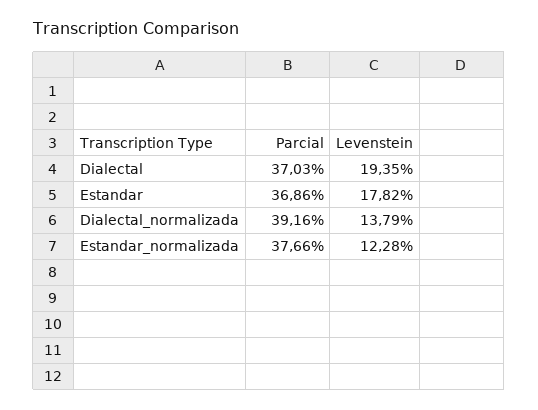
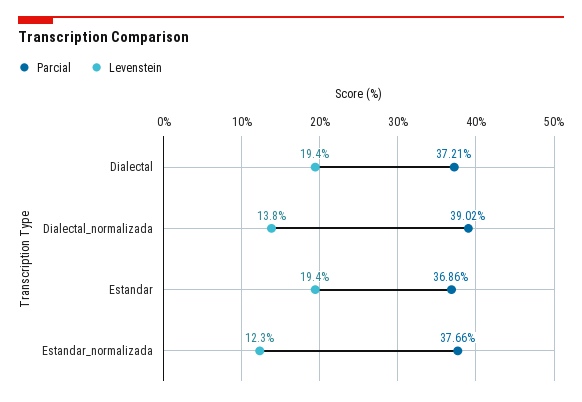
Parcial, Dialectal: 37.03 -> 37.21
Levenstein, Estandar: 17.82 -> 19.4
Parcial, Dialectal_normalizada: 39.16 -> 39.02

